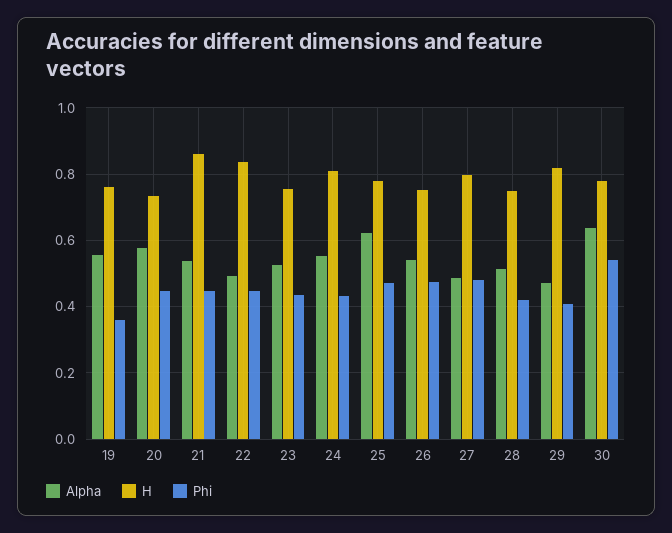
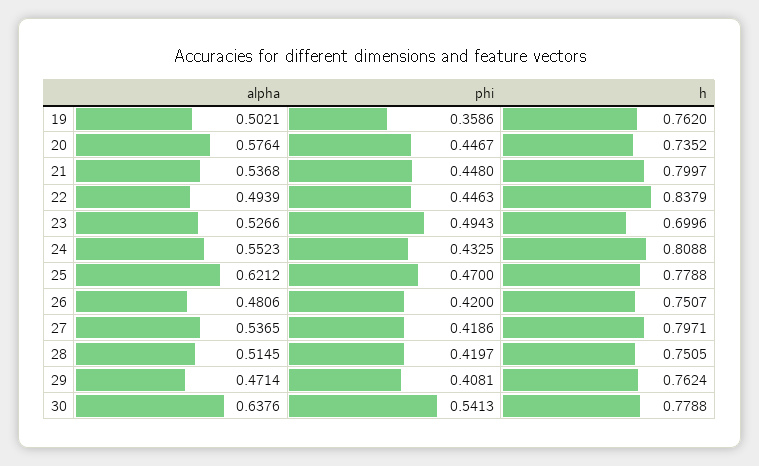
Alpha, 19: 0.56 -> 0.5021
H, 21: 0.86 -> 0.7997
H, 23: 0.76 -> 0.6996
Phi, 23: 0.44 -> 0.4943
Alpha, 26: 0.54 -> 0.4806
Phi, 26: 0.48 -> 0.42
Alpha, 27: 0.48 -> 0.5365
Phi, 27: 0.48 -> 0.4186
H, 29: 0.82 -> 0.7624

